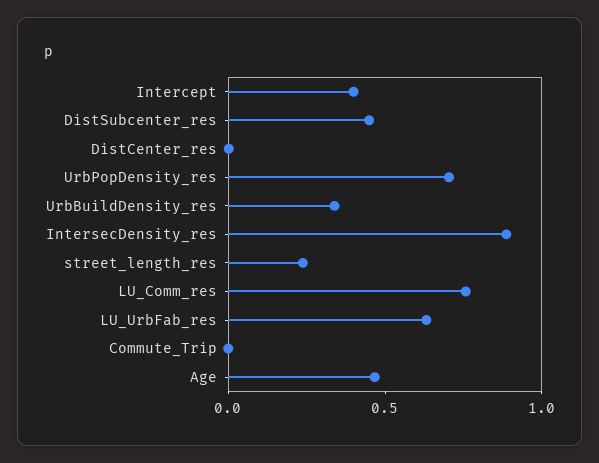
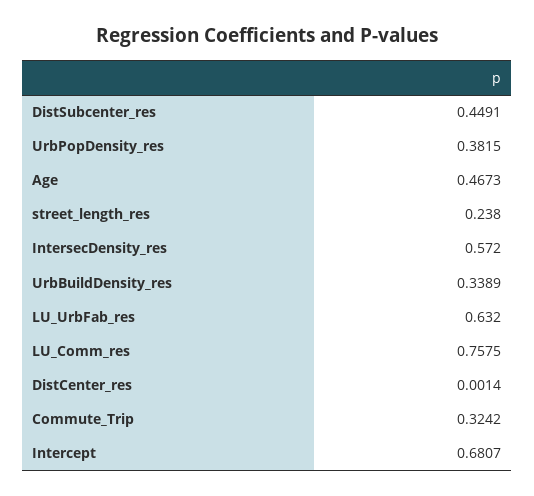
Intercept: 0.4 -> 0.6807
UrbPopDensity_res: 0.7 -> 0.3815
IntersecDensity_res: 0.9 -> 0.572
Commute_Trip: 0 -> 0.3242

